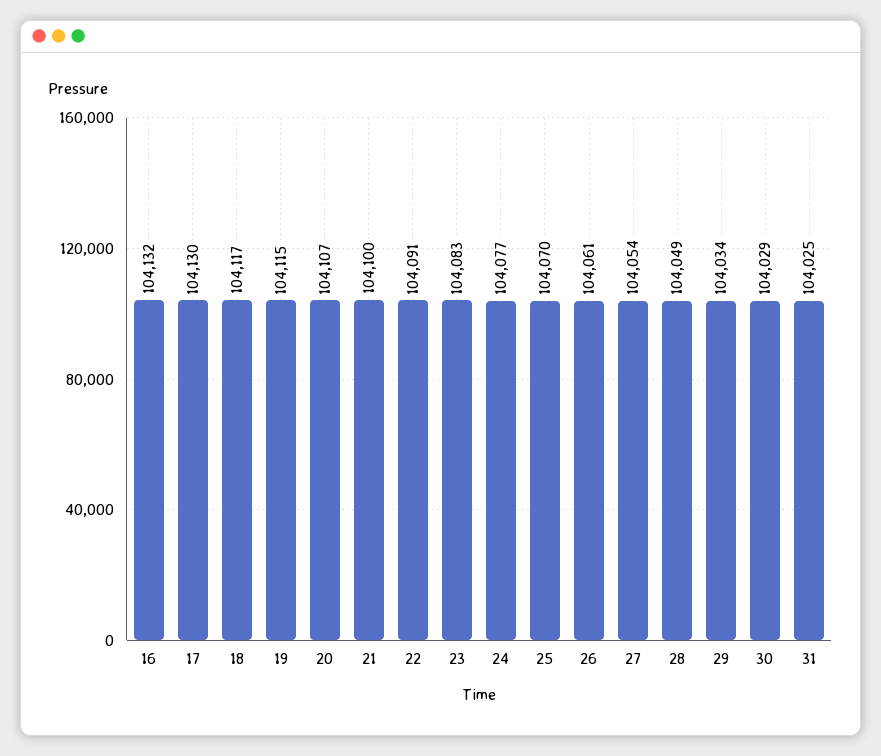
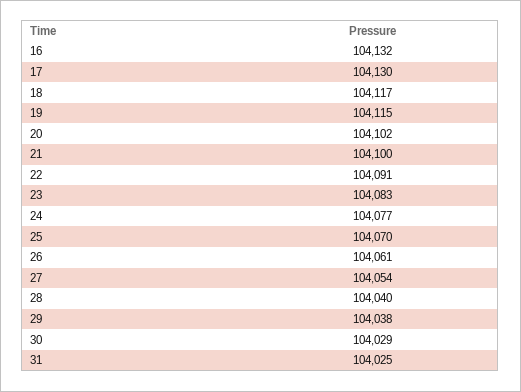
20: 104107 -> 104102
28: 104049 -> 104040
29: 104034 -> 104038

